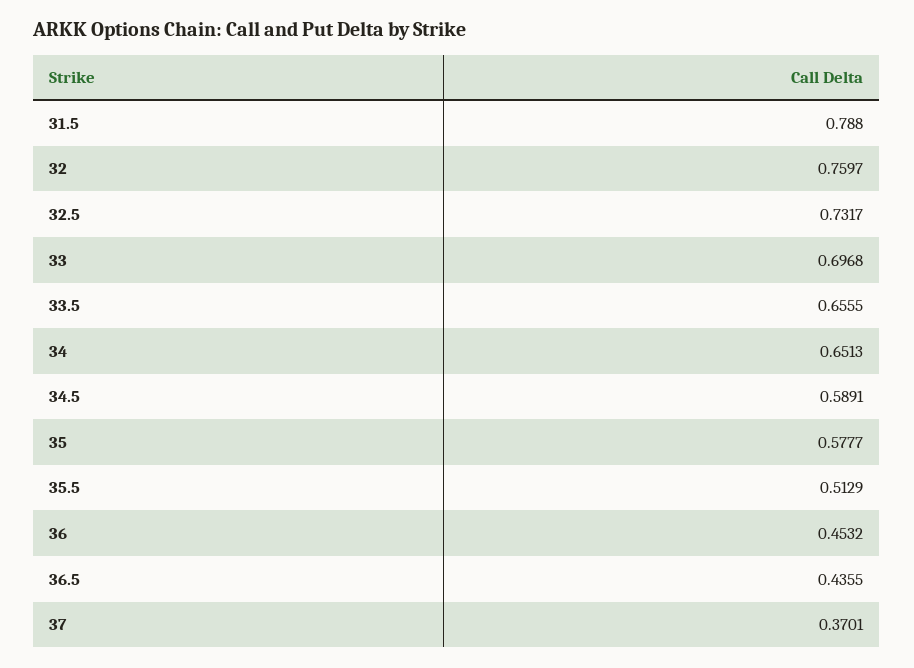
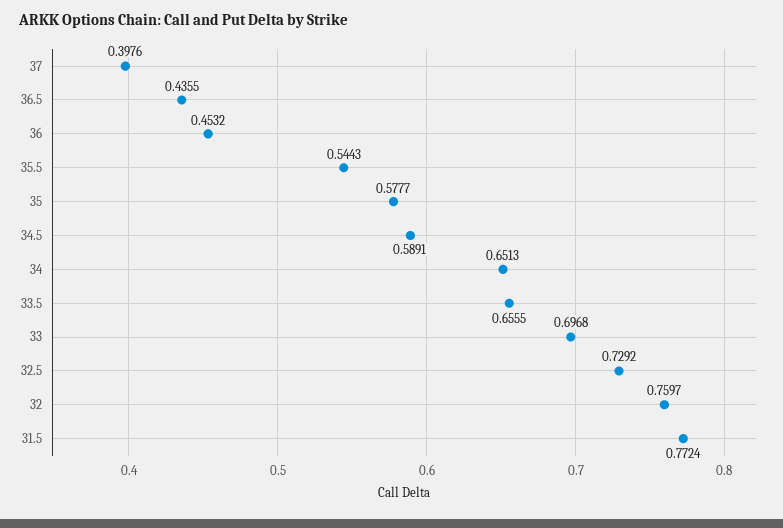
31.5: 0.788 -> 0.7724
32.5: 0.7317 -> 0.7292
35.5: 0.5129 -> 0.5443
37: 0.3701 -> 0.3976

